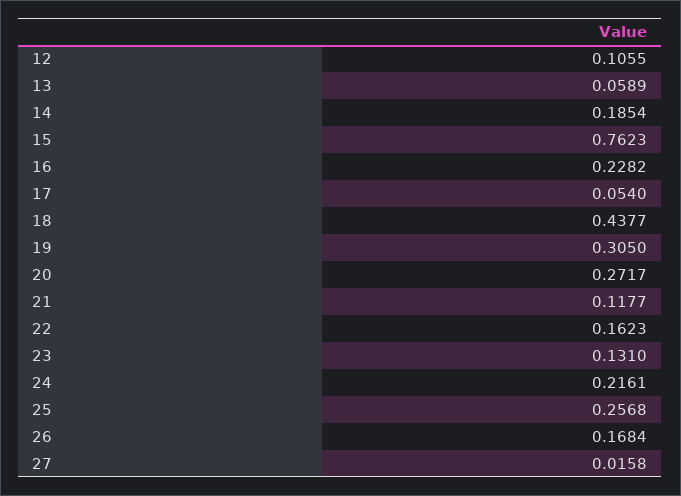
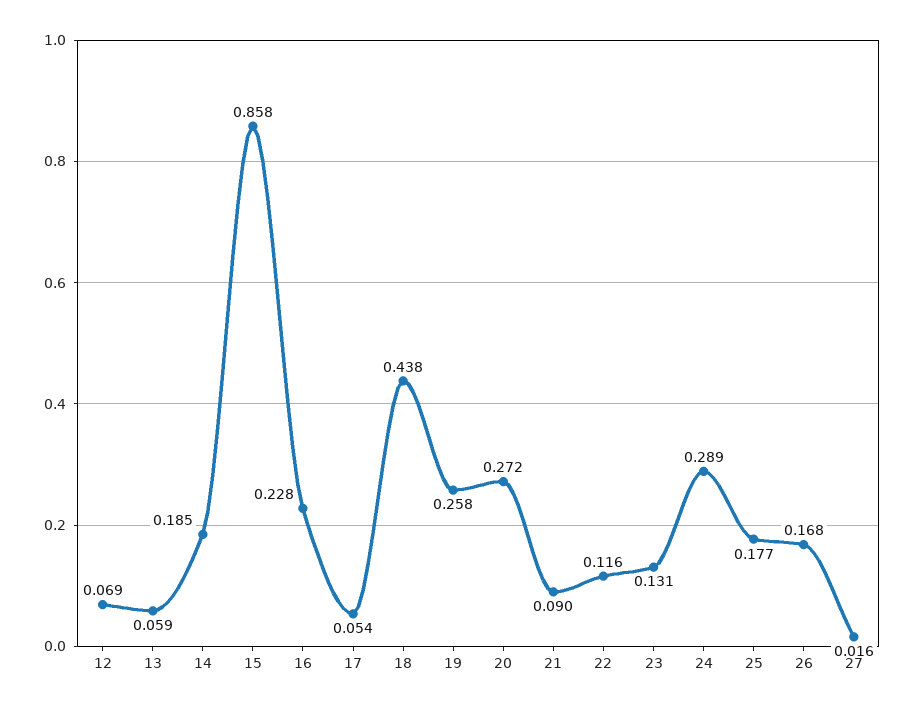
12: 0.1055 -> 0.069
15: 0.7623 -> 0.858
19: 0.305 -> 0.258
21: 0.1177 -> 0.09
22: 0.1623 -> 0.116
24: 0.2161 -> 0.289
25: 0.2568 -> 0.177

